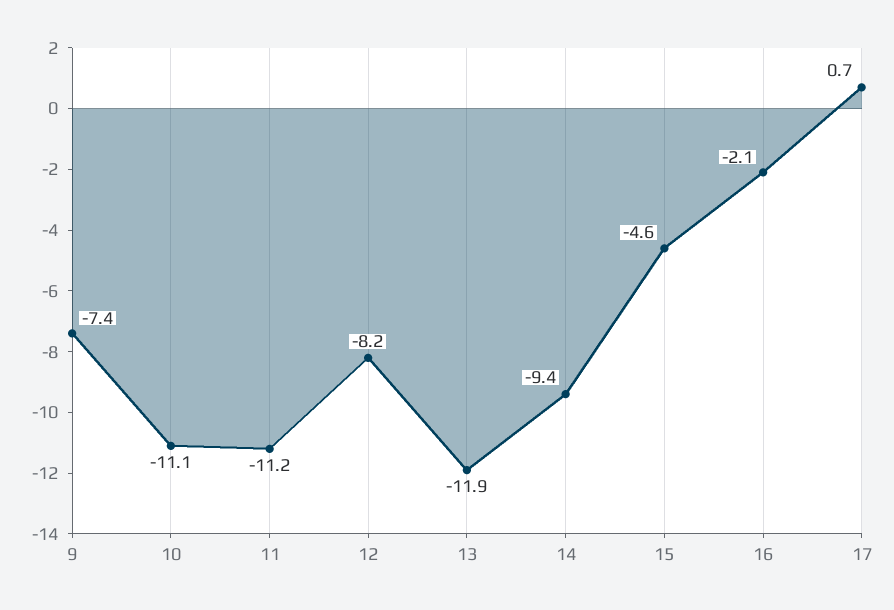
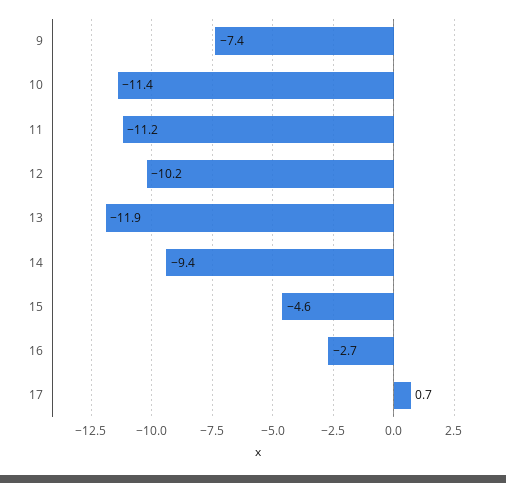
10: -11.1 -> -11.4
12: -8.2 -> -10.2
16: -2.1 -> -2.7

